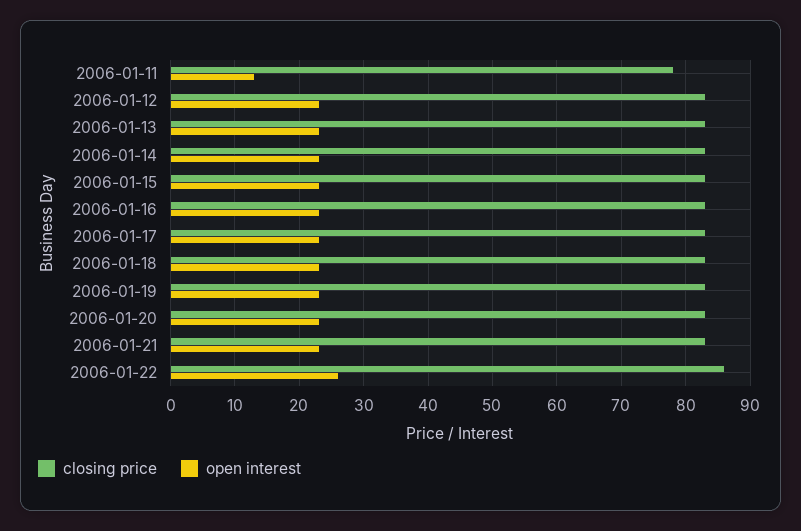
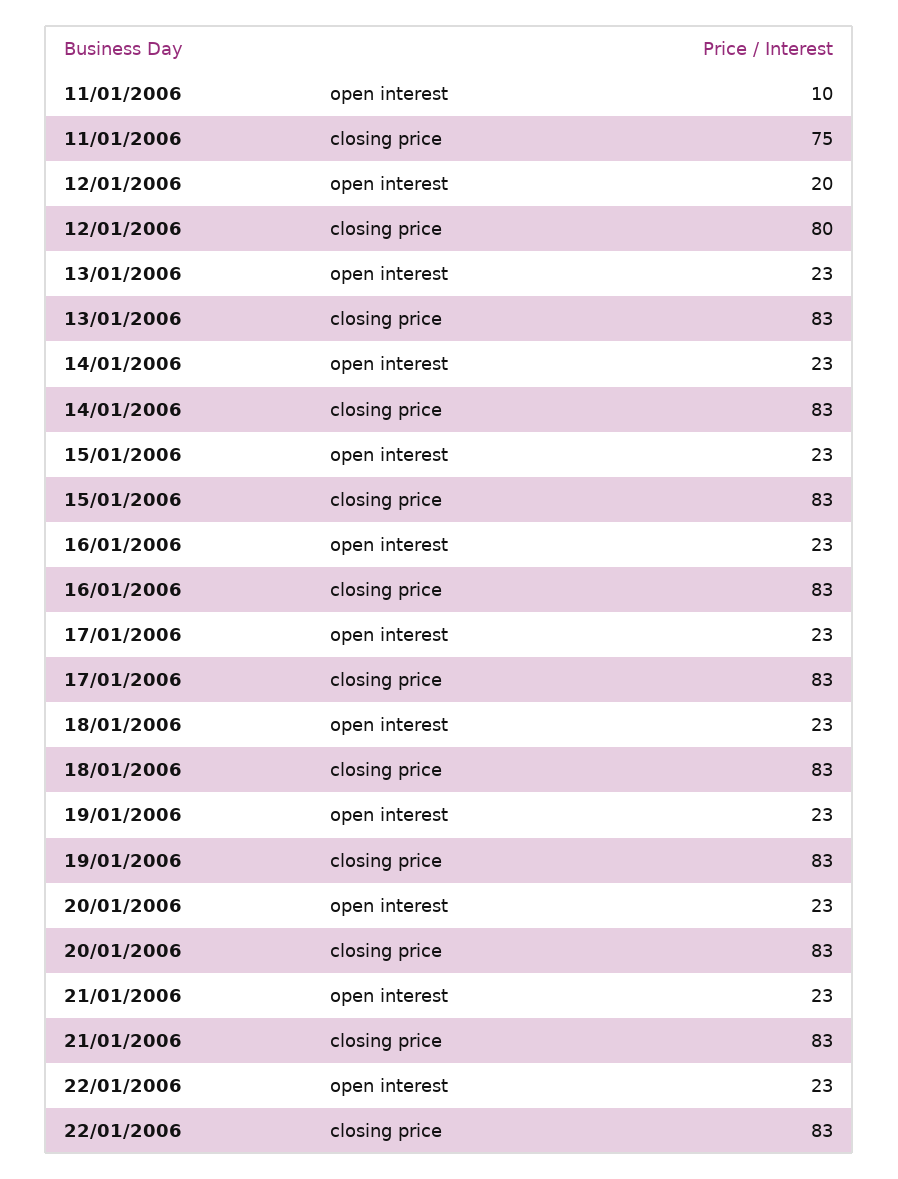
closing price, 2006-01-11: 78 -> 75
open interest, 2006-01-11: 13 -> 10
closing price, 2006-01-12: 83 -> 80
open interest, 2006-01-12: 23 -> 20
closing price, 2006-01-22: 86 -> 83
open interest, 2006-01-22: 26 -> 23

